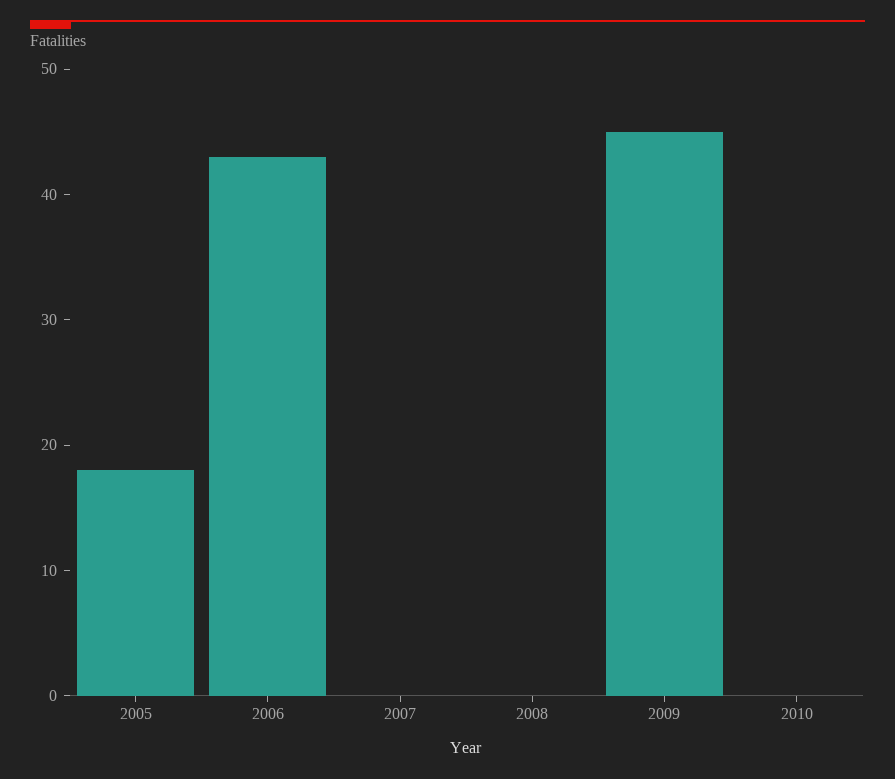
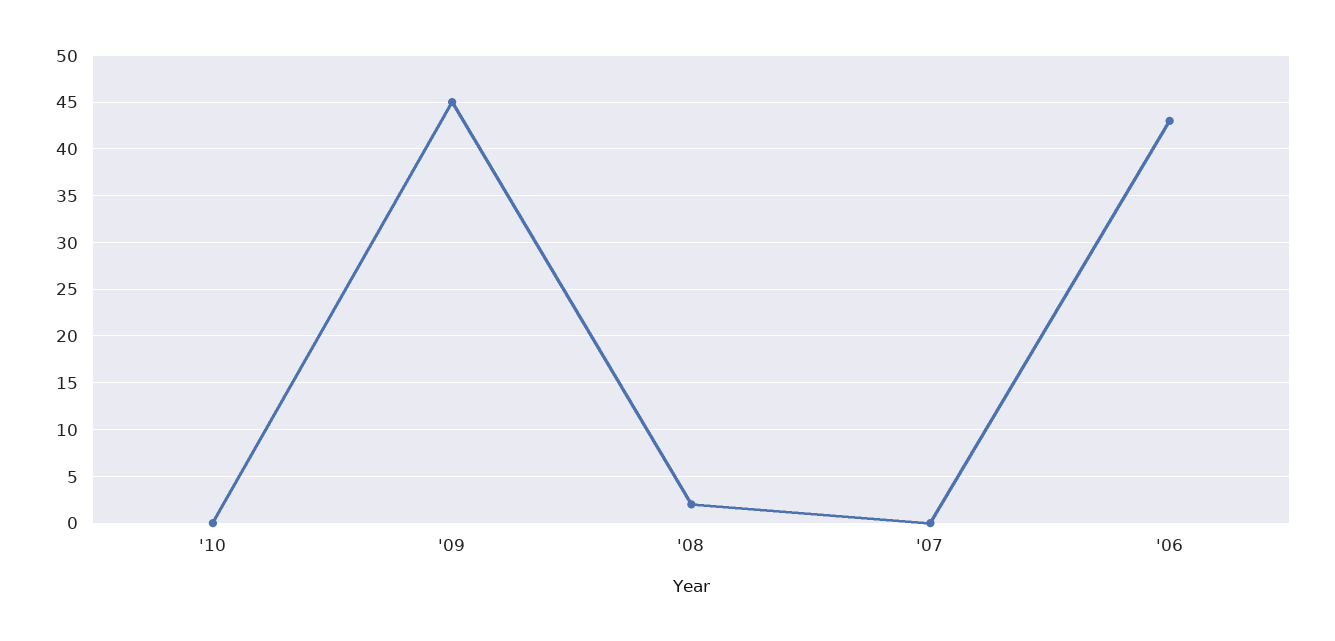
2005: 18 -> none
2008: 0 -> 2

